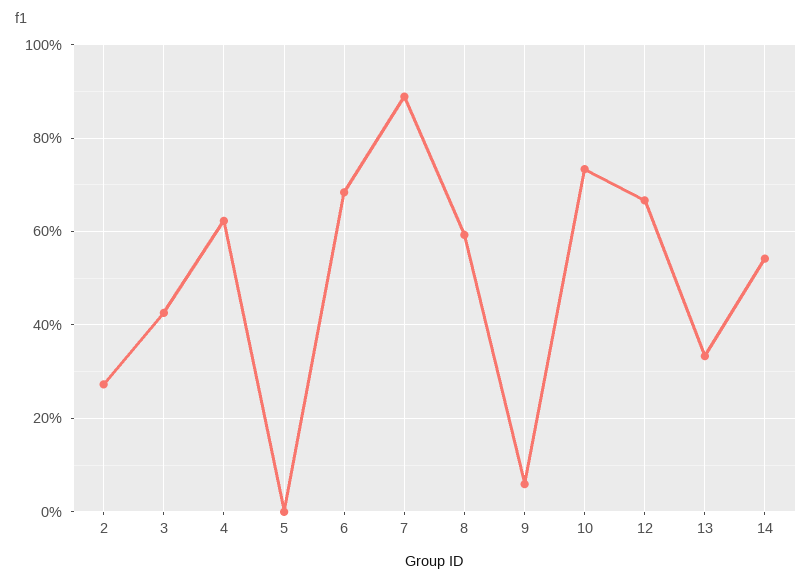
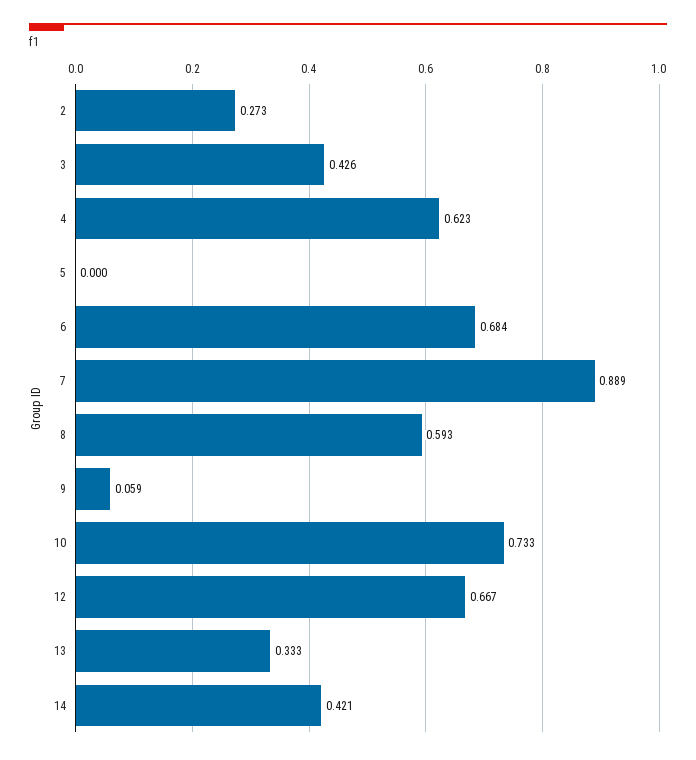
14: 0.54 -> 0.421

